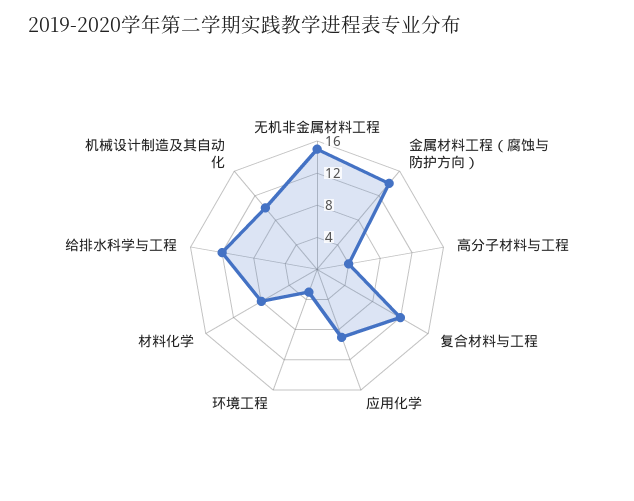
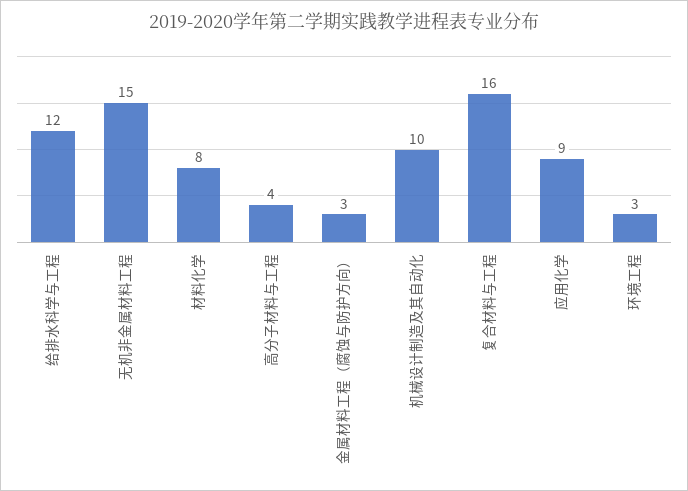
金属材料工程（腐蚀与防护方向）: 14 -> 3
复合材料与工程: 12 -> 16

